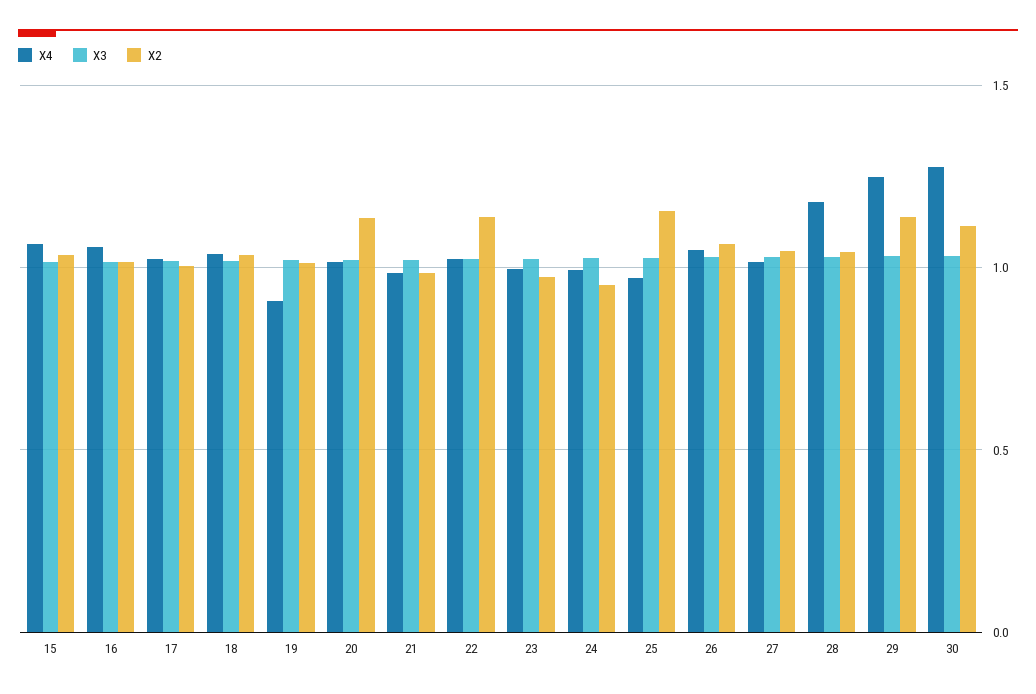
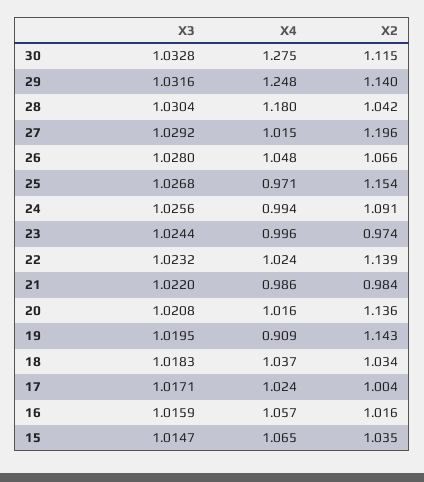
X2, 19: 1 -> 1.143
X2, 24: 0.95 -> 1.091
X2, 27: 1.05 -> 1.196

